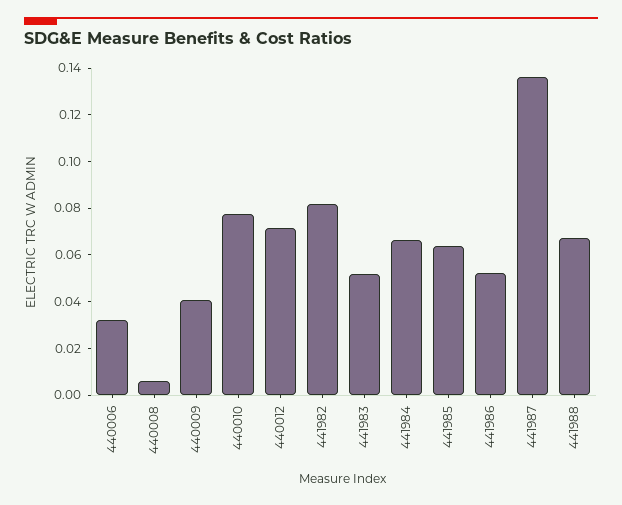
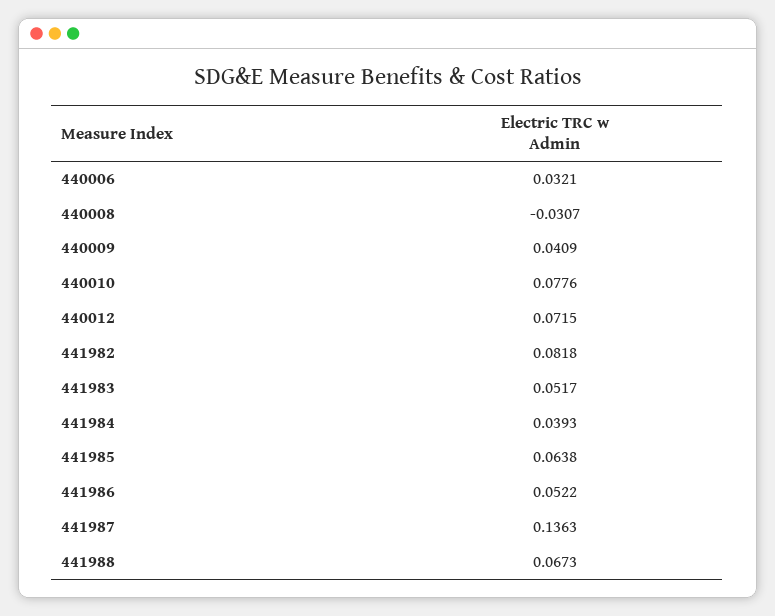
440008: 0.005 -> -0.0307
441984: 0.065 -> 0.0393

